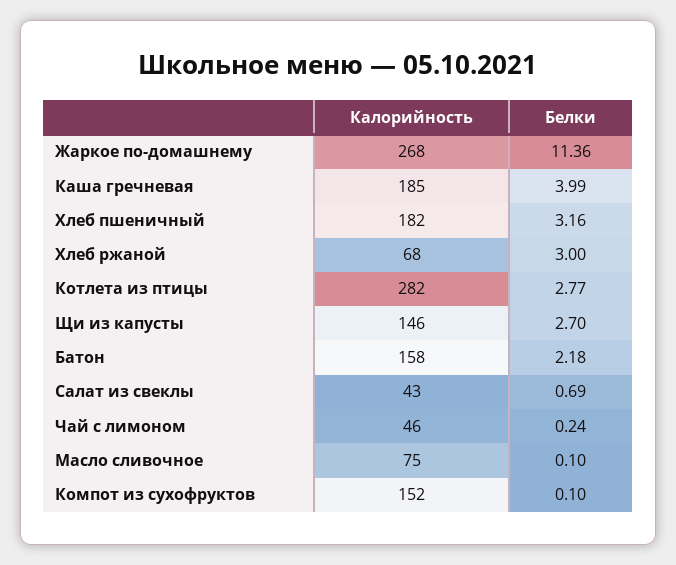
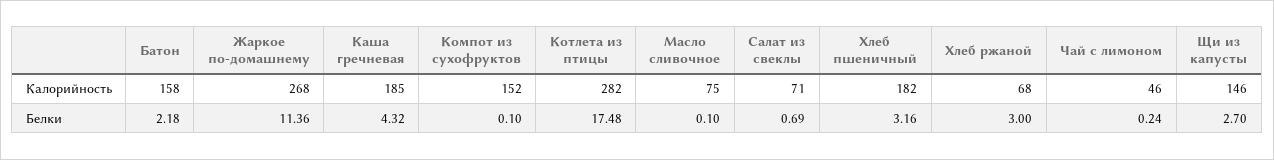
Белки, Каша гречневая: 3.99 -> 4.32
Белки, Котлета из птицы: 2.77 -> 17.48
Калорийность, Салат из свеклы: 43 -> 71

